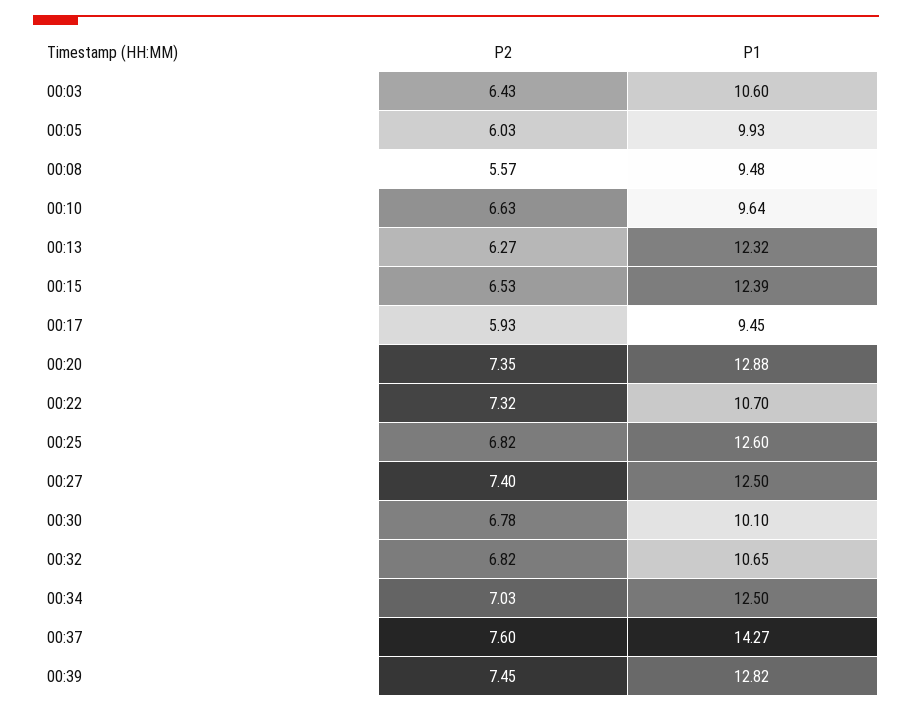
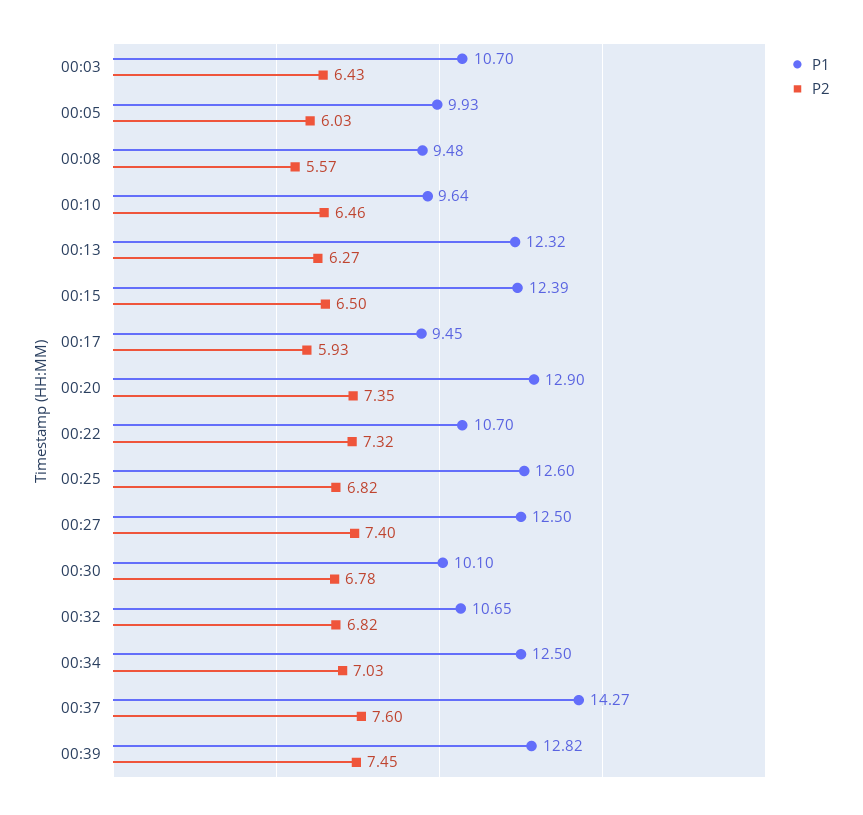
P1, 00:03: 10.6 -> 10.7
P2, 00:10: 6.63 -> 6.46
P2, 00:15: 6.53 -> 6.5
P1, 00:20: 12.88 -> 12.9

